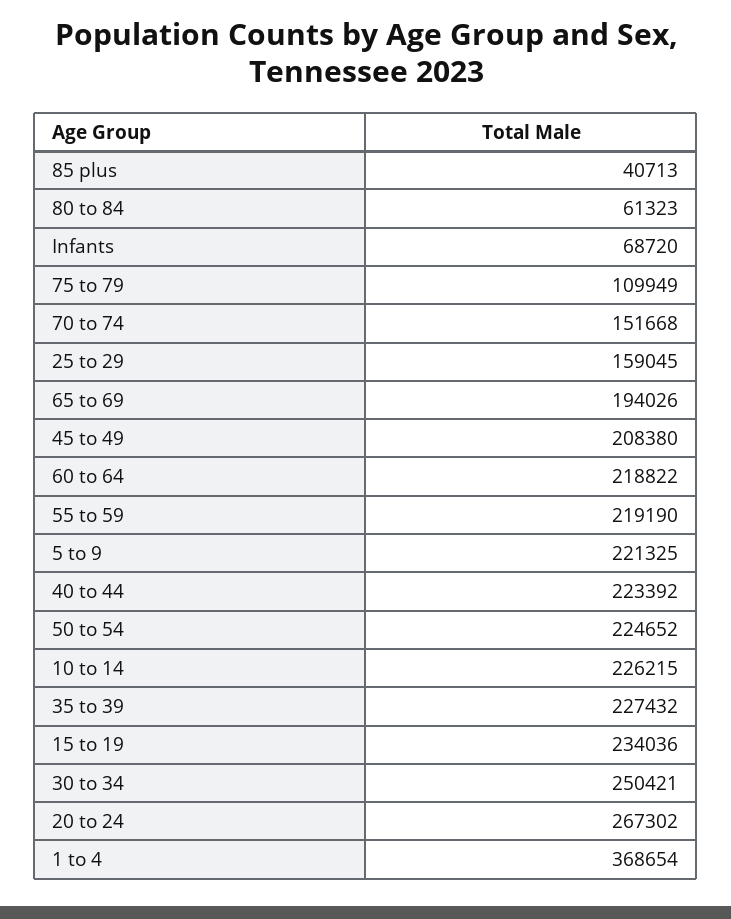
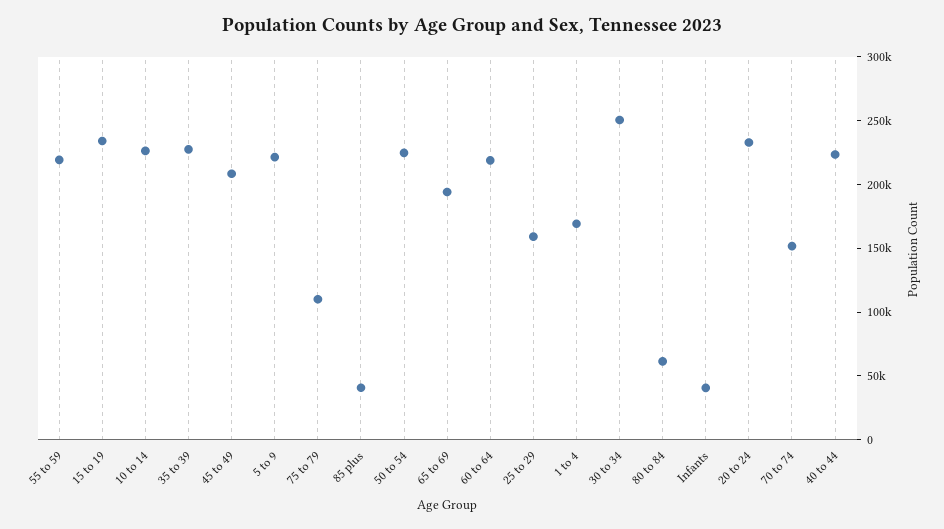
Infants: 68720 -> 40000
20 to 24: 267302 -> 230000
1 to 4: 368654 -> 170000

